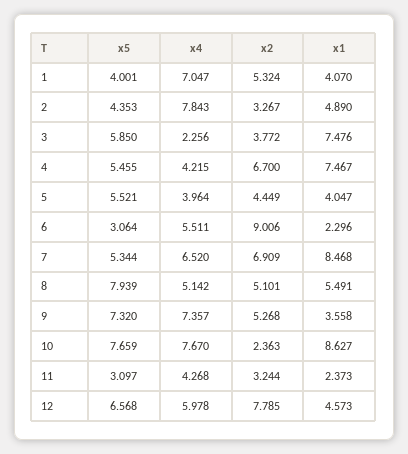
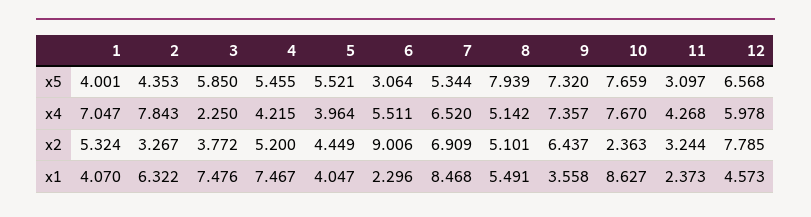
x1, 2: 4.89 -> 6.322
x4, 3: 2.256 -> 2.25
x2, 4: 6.7 -> 5.2
x2, 9: 5.268 -> 6.437

